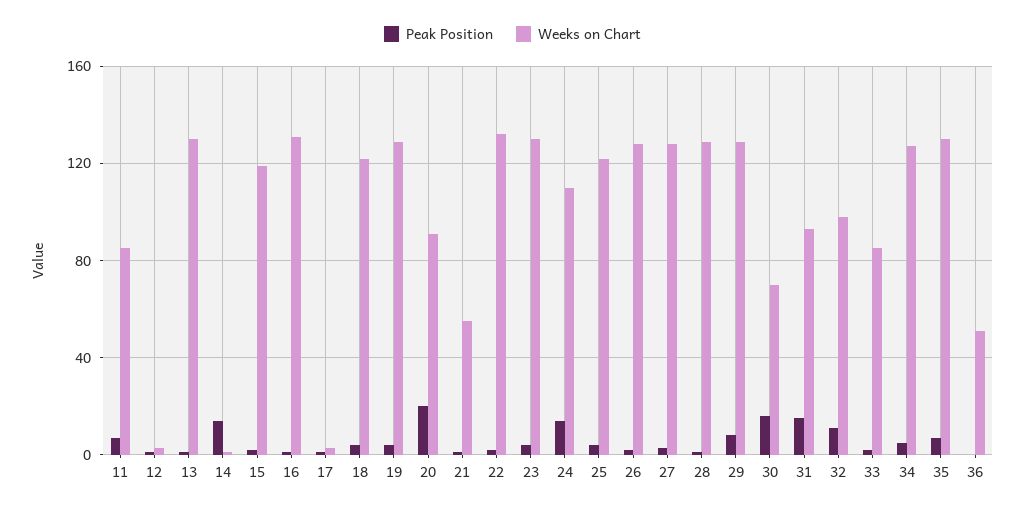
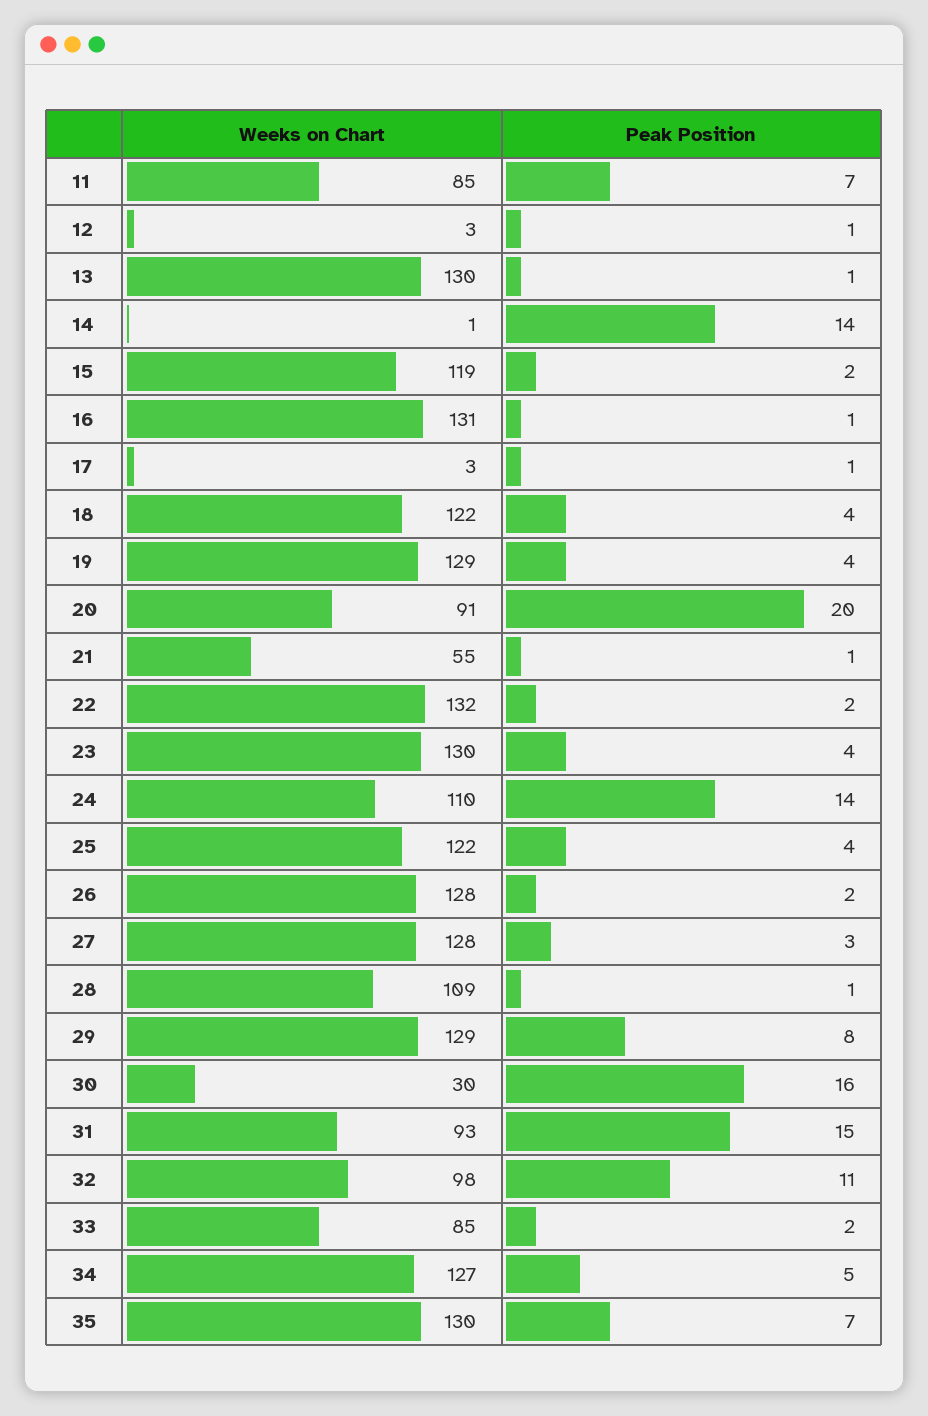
Weeks on Chart, 28: 130 -> 109
Weeks on Chart, 30: 70 -> 30
Peak Position, 36: 0 -> none
Weeks on Chart, 36: 50 -> none

